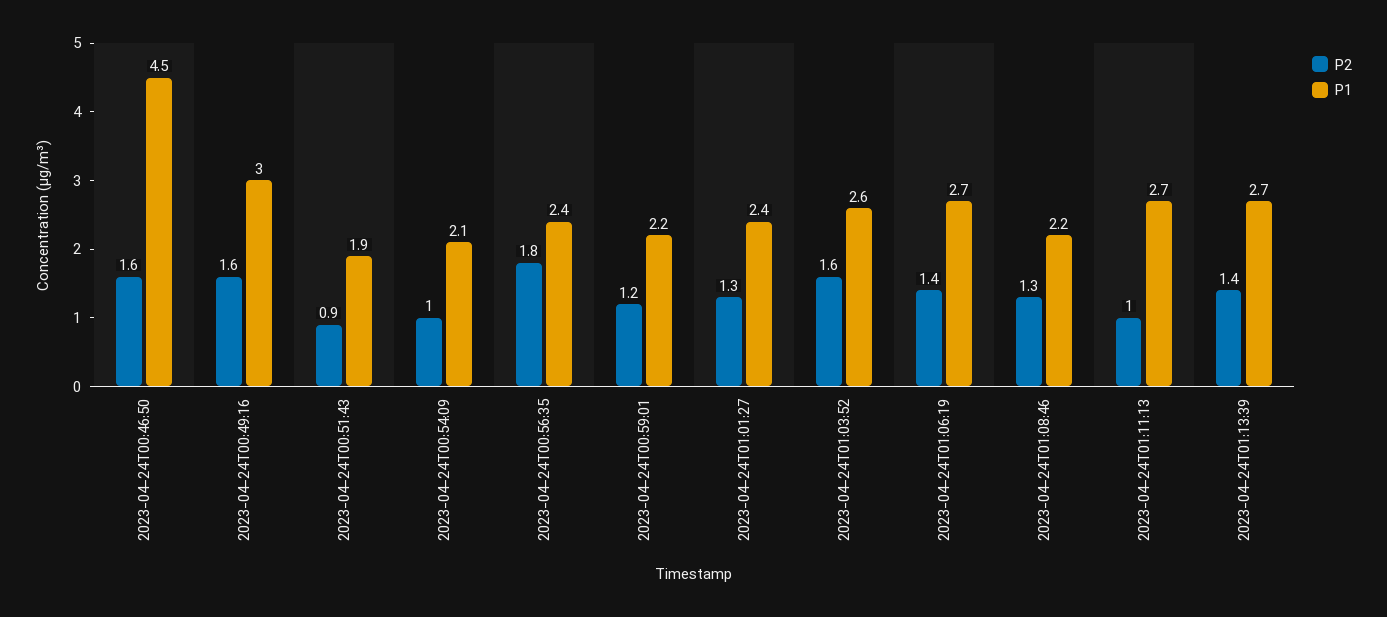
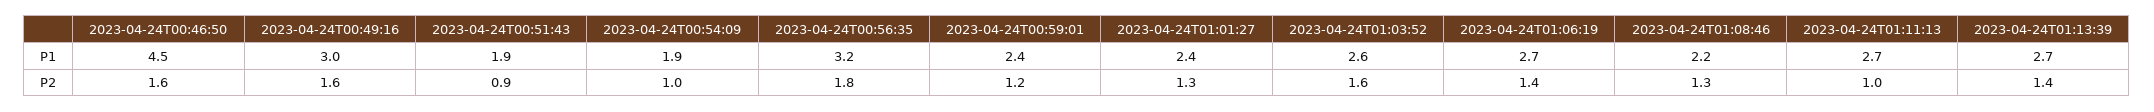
P1, 2023-04-24T00:54:09: 2.1 -> 1.9
P1, 2023-04-24T00:56:35: 2.4 -> 3.2
P1, 2023-04-24T00:59:01: 2.2 -> 2.4

